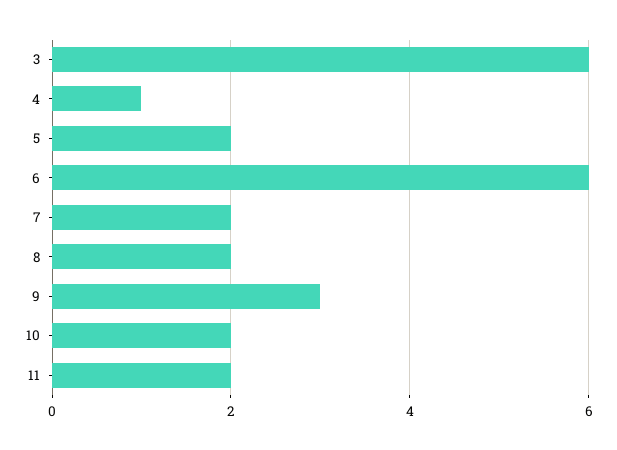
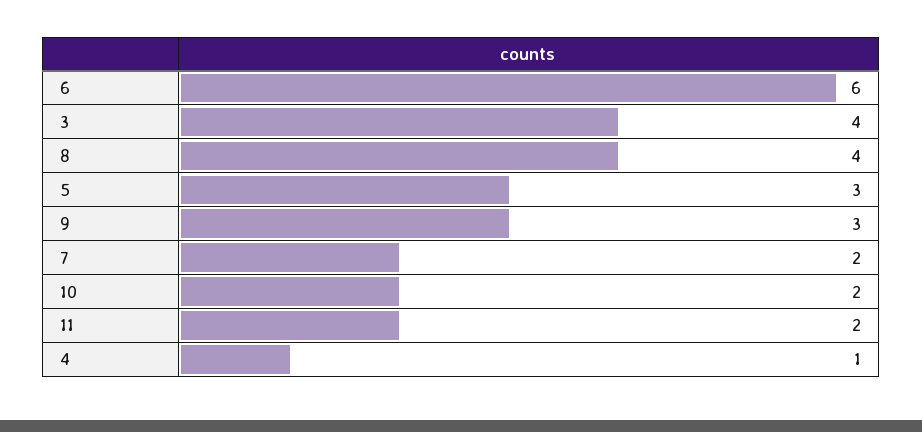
3: 6 -> 4
5: 2 -> 3
8: 2 -> 4

